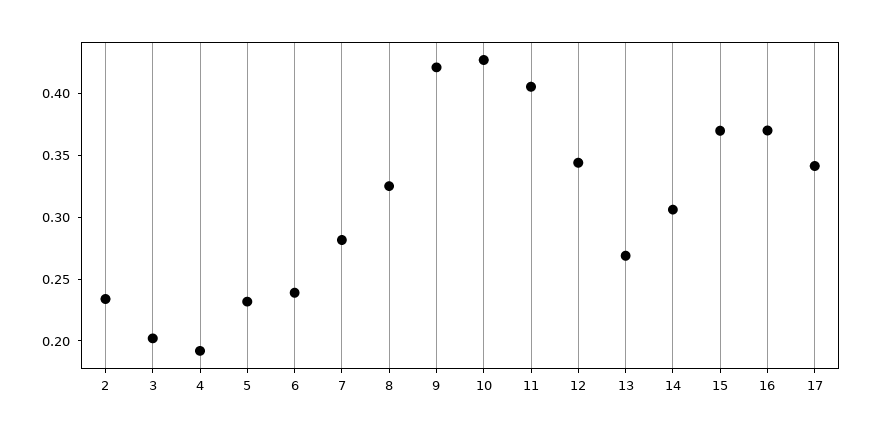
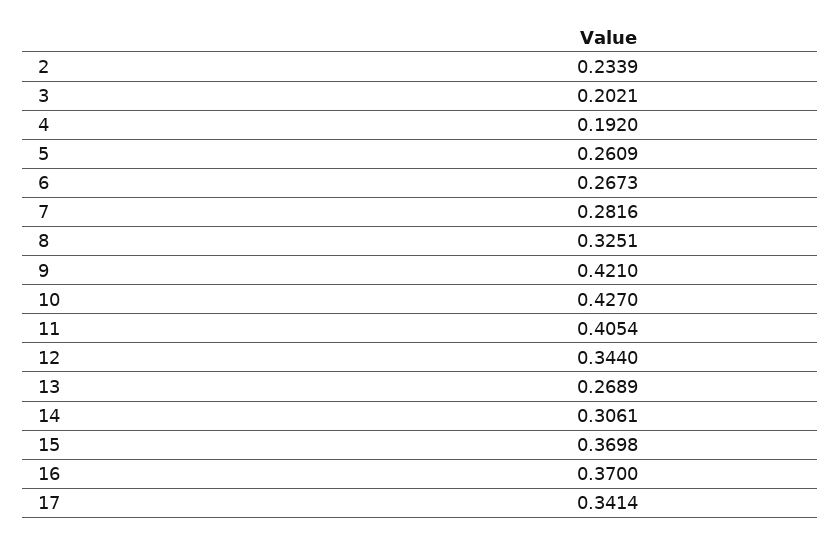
5: 0.23 -> 0.2609
6: 0.24 -> 0.2673

